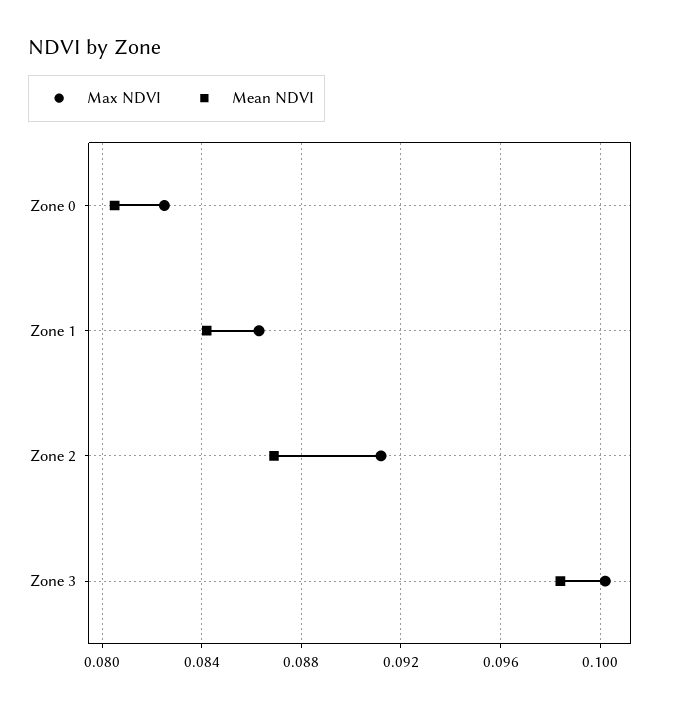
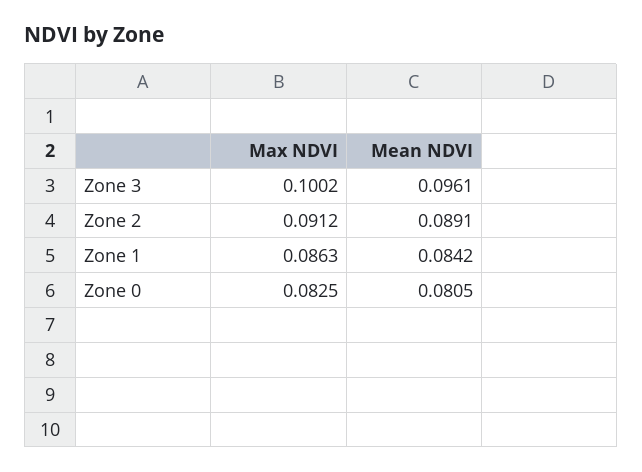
Mean NDVI, Zone 2: 0.087 -> 0.0891
Mean NDVI, Zone 3: 0.0985 -> 0.0961

